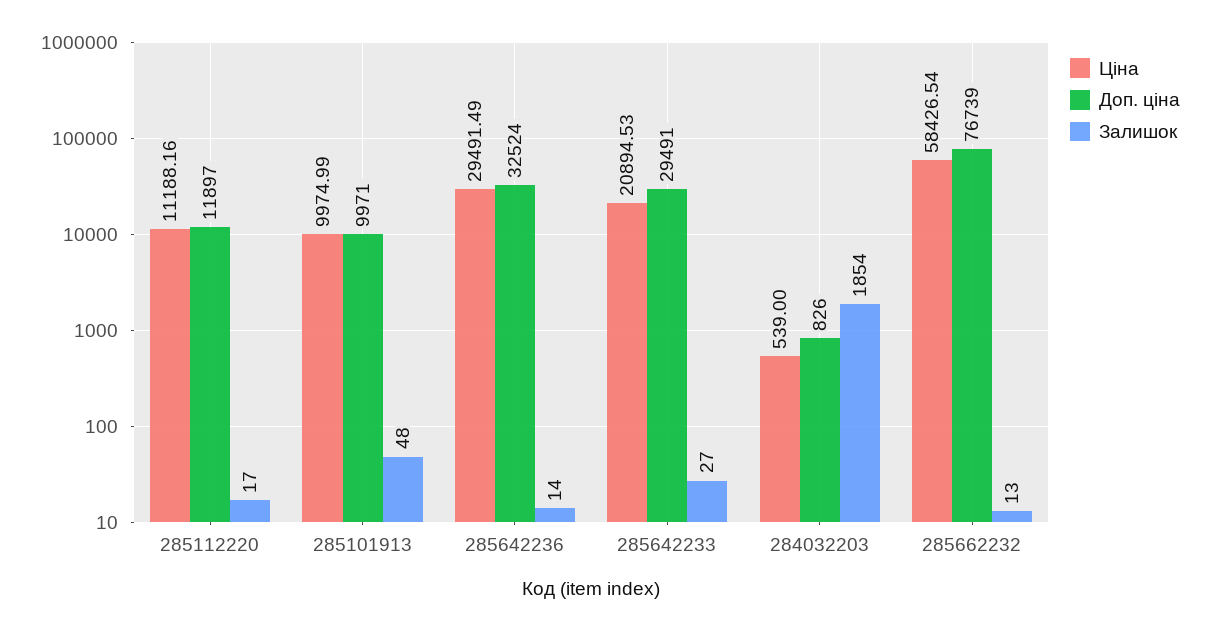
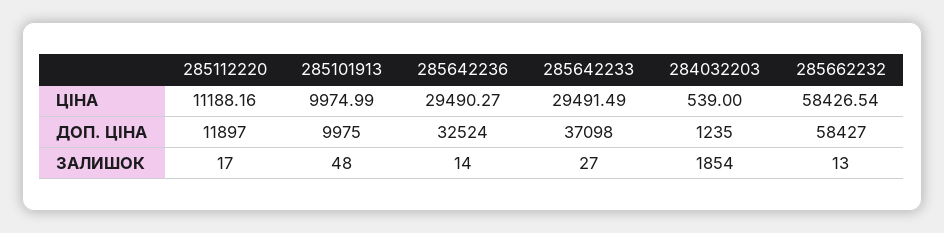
Доп. ціна, 285101913: 9971 -> 9975
Ціна, 285642236: 29491.49 -> 29490.27
Ціна, 285642233: 20894.53 -> 29491.49
Доп. ціна, 285642233: 29491 -> 37098
Доп. ціна, 284032203: 826 -> 1235
Доп. ціна, 285662232: 76739 -> 58427

